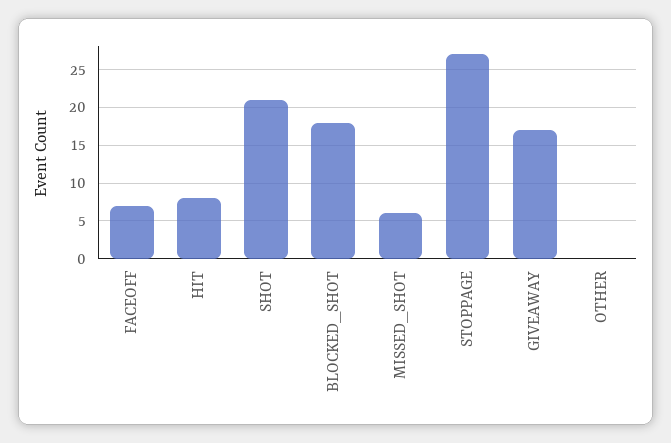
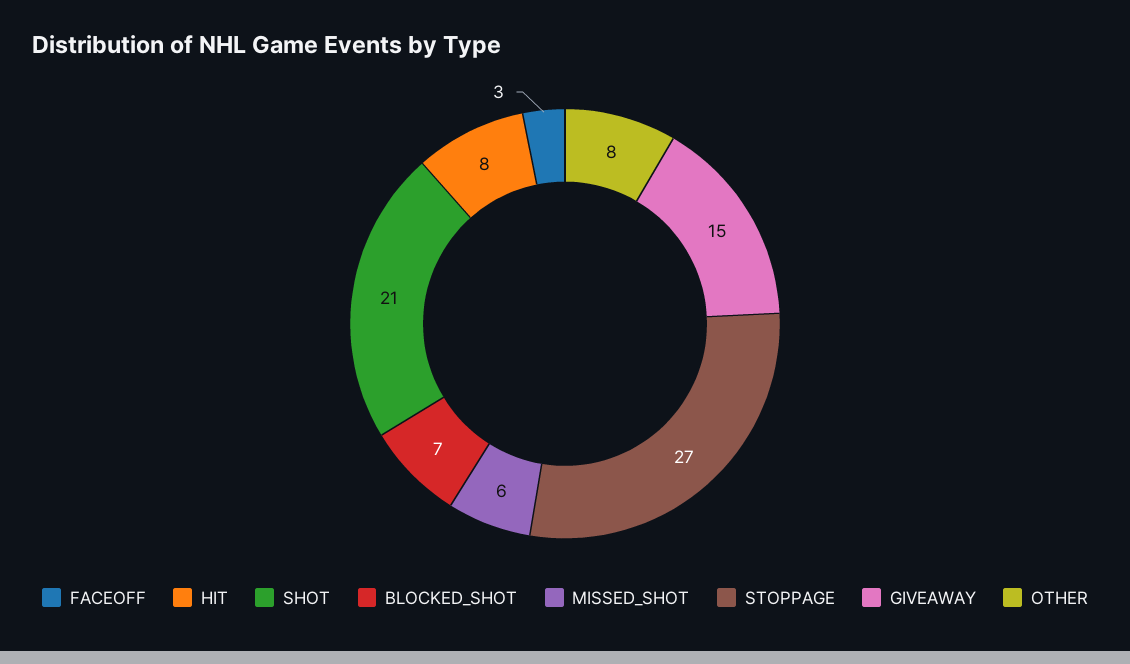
FACEOFF: 7 -> 3
BLOCKED_SHOT: 18 -> 7
GIVEAWAY: 17 -> 15
OTHER: 0 -> 8

